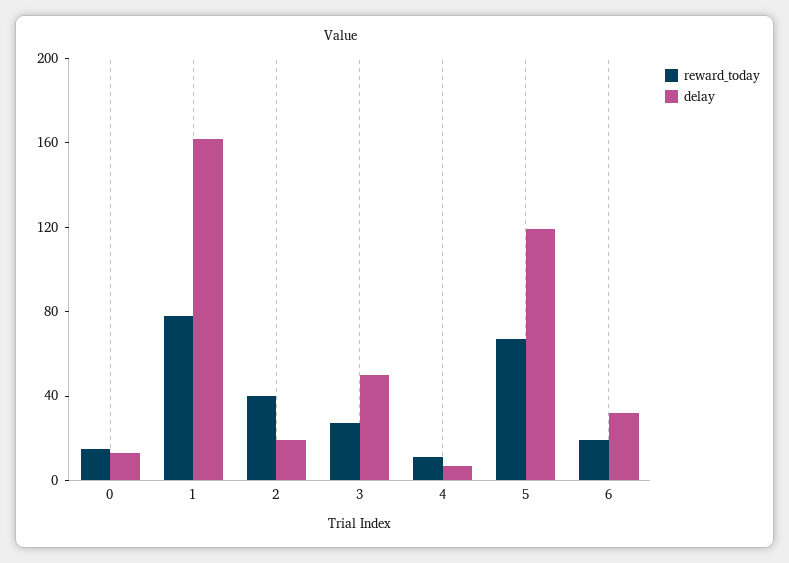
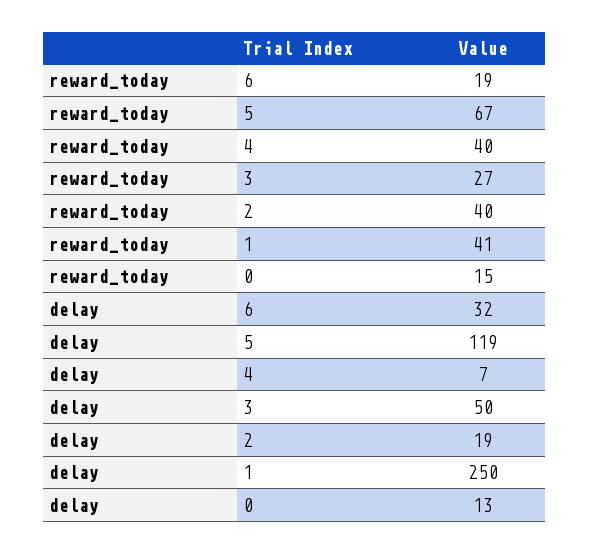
reward_today, 1: 80 -> 41
delay, 1: 160 -> 250
reward_today, 4: 10 -> 40

